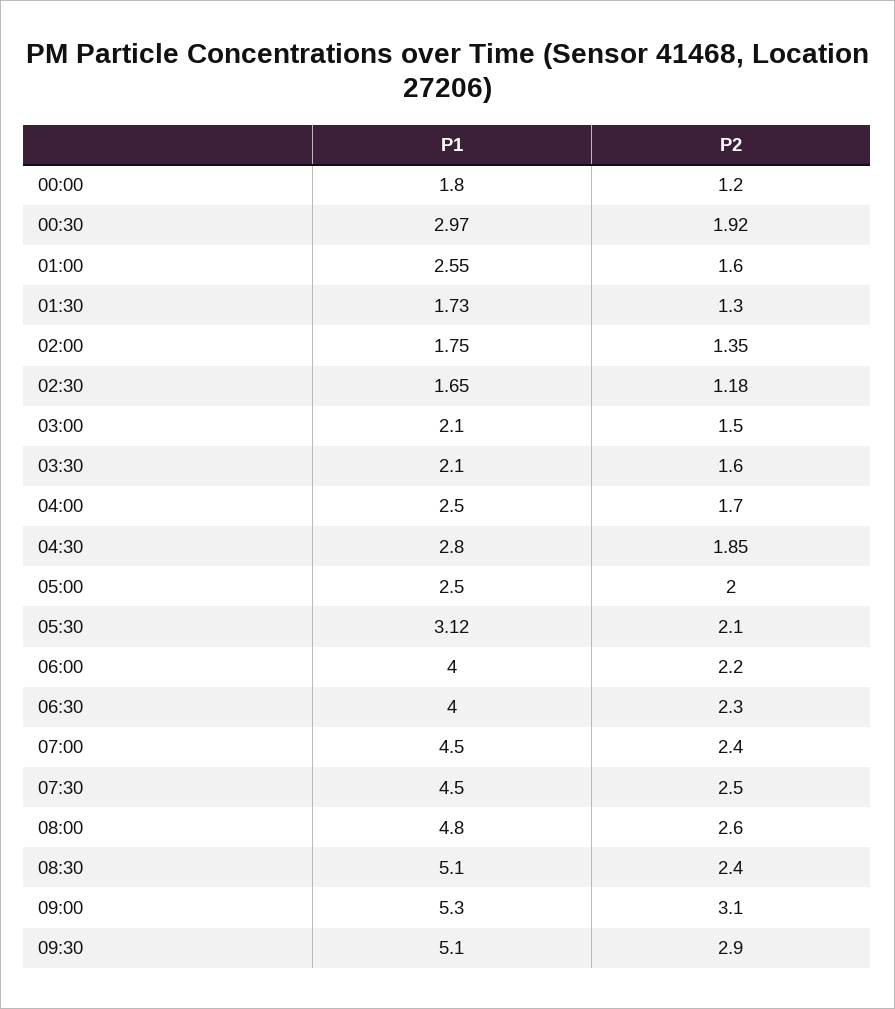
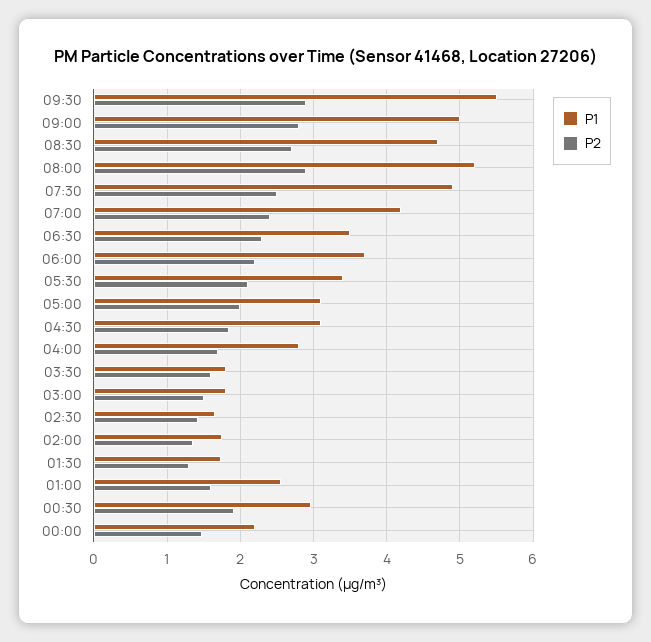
P1, 00:00: 1.8 -> 2.2
P2, 00:00: 1.2 -> 1.5
P2, 02:30: 1.18 -> 1.4
P1, 03:00: 2.1 -> 1.8
P1, 03:30: 2.1 -> 1.8
P1, 04:00: 2.5 -> 2.8
P1, 04:30: 2.8 -> 3.1
P1, 05:00: 2.5 -> 3.1
P1, 05:30: 3.12 -> 3.4
P1, 06:00: 4 -> 3.7
P1, 06:30: 4 -> 3.5
P1, 07:00: 4.5 -> 4.2
P1, 07:30: 4.5 -> 4.9
P1, 08:00: 4.8 -> 5.2
P2, 08:00: 2.6 -> 2.9
P1, 08:30: 5.1 -> 4.7
P2, 08:30: 2.4 -> 2.7
P1, 09:00: 5.3 -> 5
P2, 09:00: 3.1 -> 2.8
P1, 09:30: 5.1 -> 5.5

